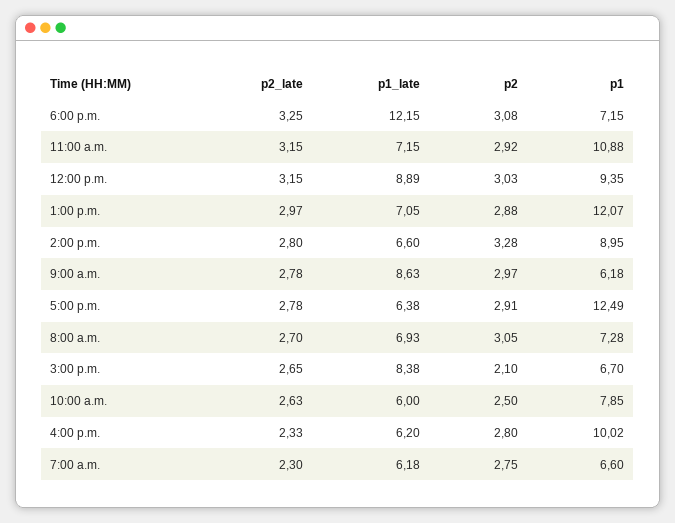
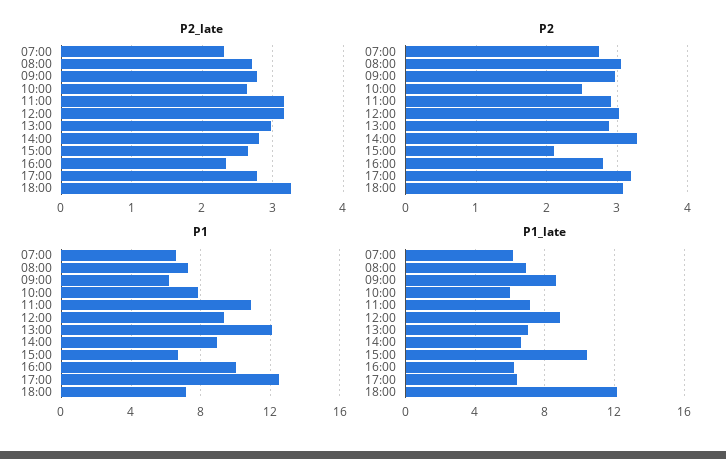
p2, 5:00 p.m.: 2.91 -> 3.2
p1_late, 3:00 p.m.: 8.38 -> 10.5

